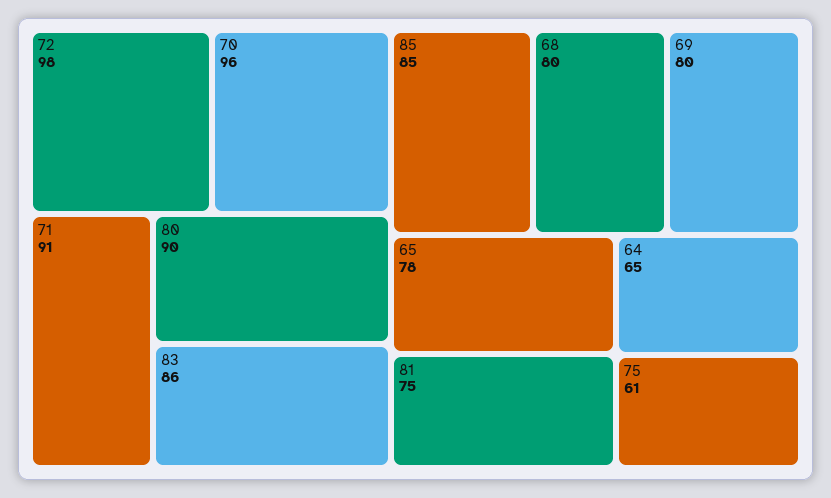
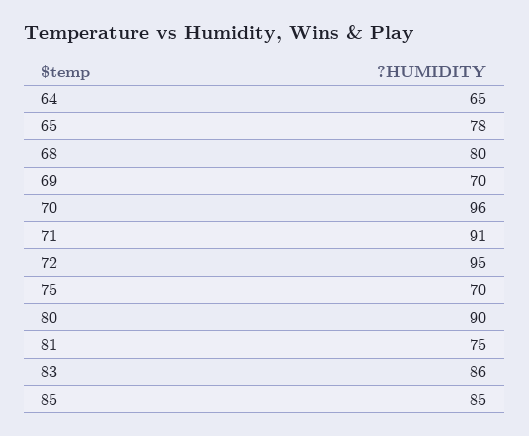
72: 98 -> 95
69: 80 -> 70
75: 61 -> 70

